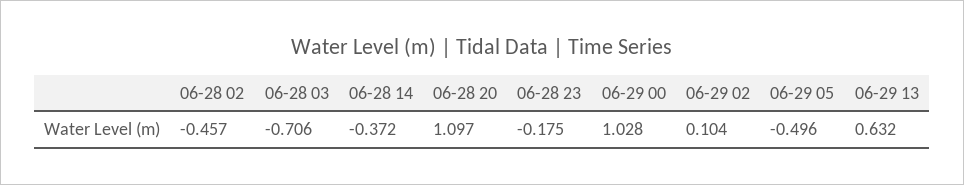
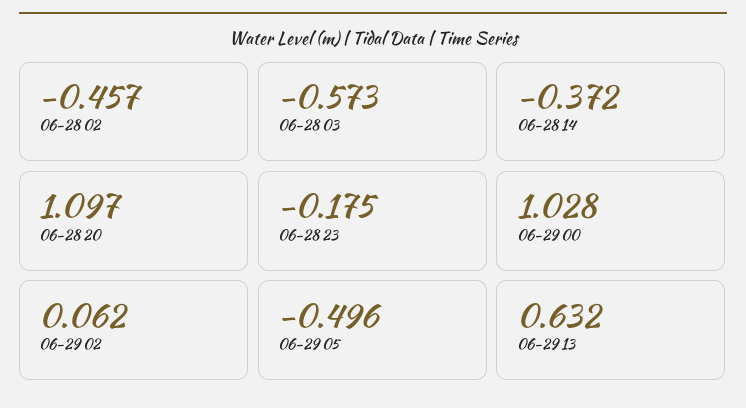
06-28 03: -0.706 -> -0.573
06-29 02: 0.104 -> 0.062

